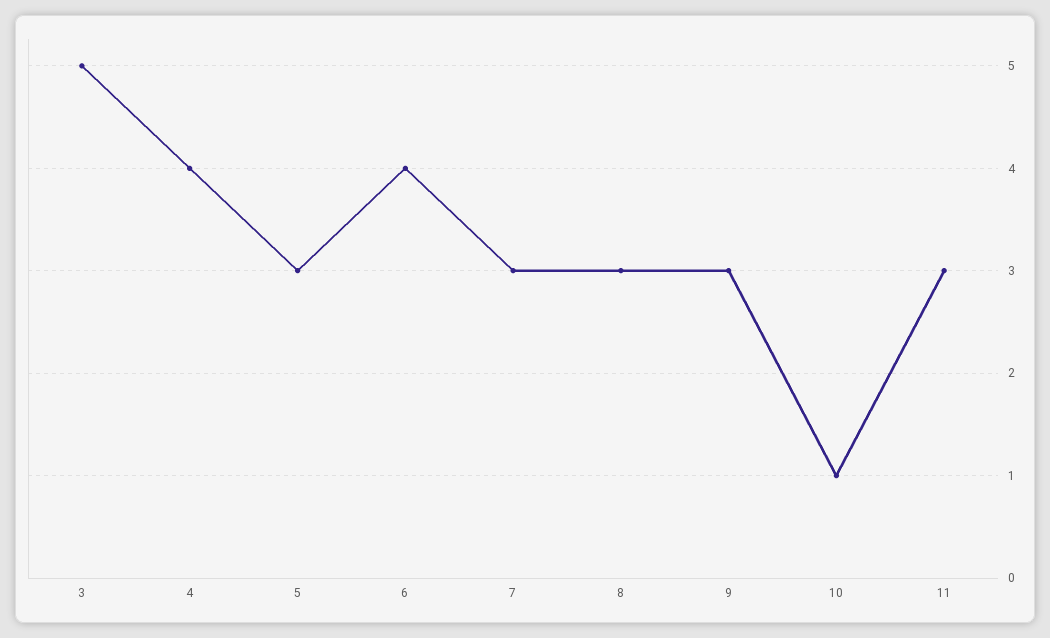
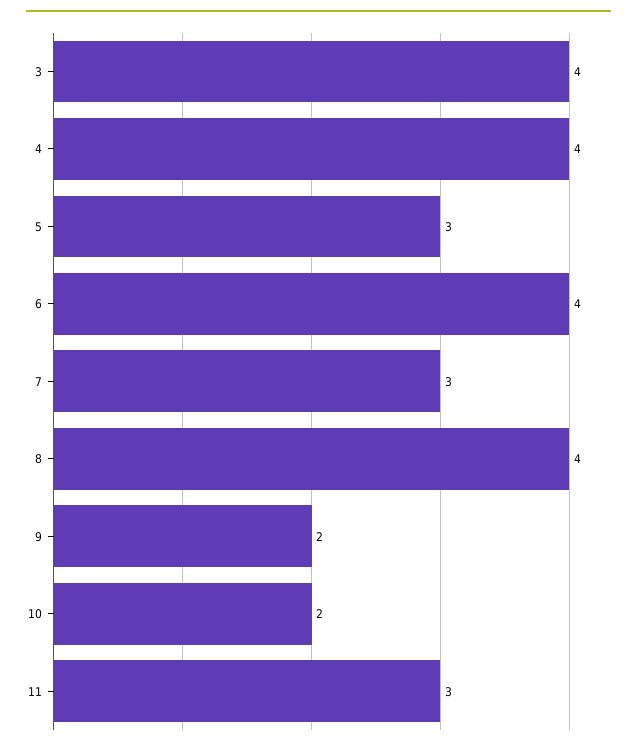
3: 5 -> 4
8: 3 -> 4
9: 3 -> 2
10: 1 -> 2

